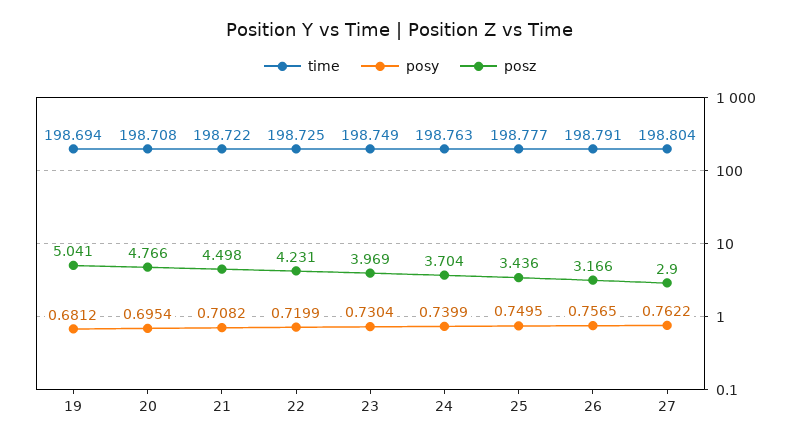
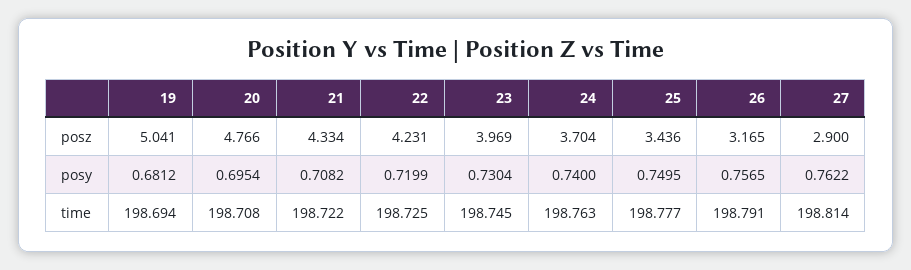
posz, 21: 4.498 -> 4.334
time, 23: 198.749 -> 198.745
posy, 24: 0.7399 -> 0.74
posz, 26: 3.166 -> 3.165
time, 27: 198.804 -> 198.814

